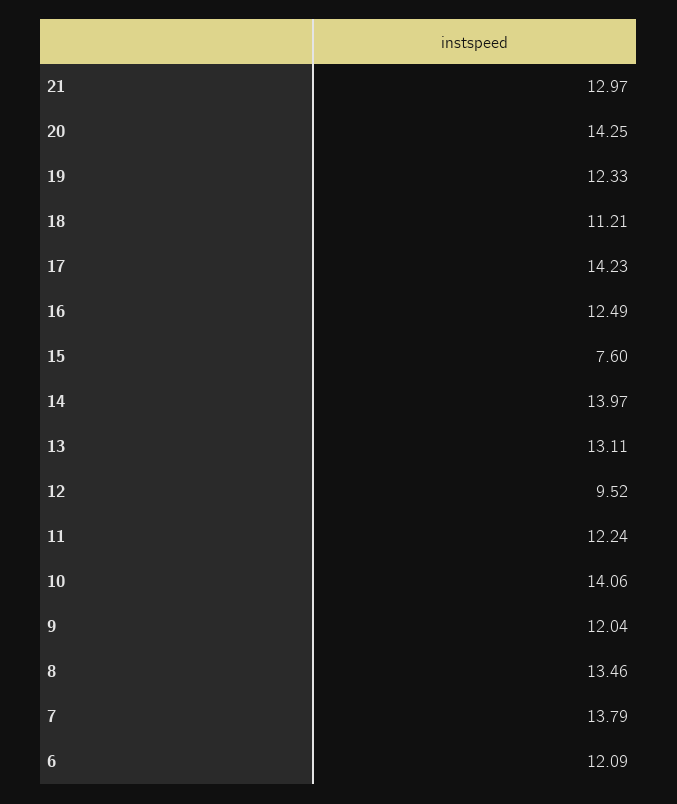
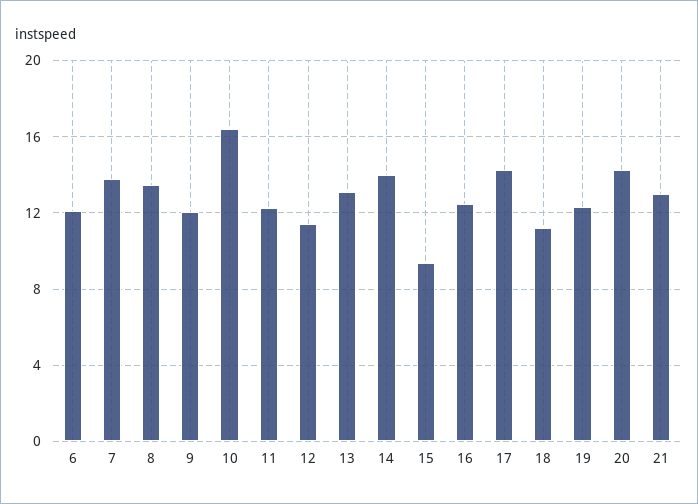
15: 7.6 -> 9.5
12: 9.52 -> 11.5
10: 14.06 -> 16.5

